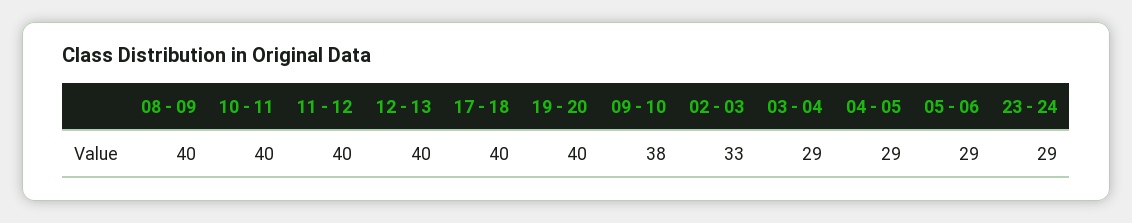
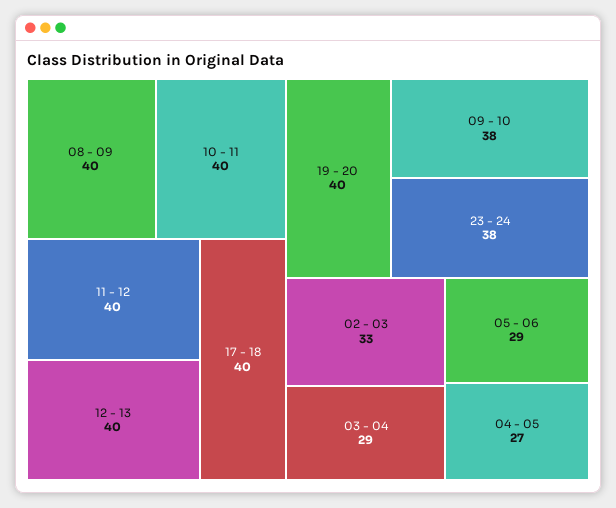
04 - 05: 29 -> 27
23 - 24: 29 -> 38

